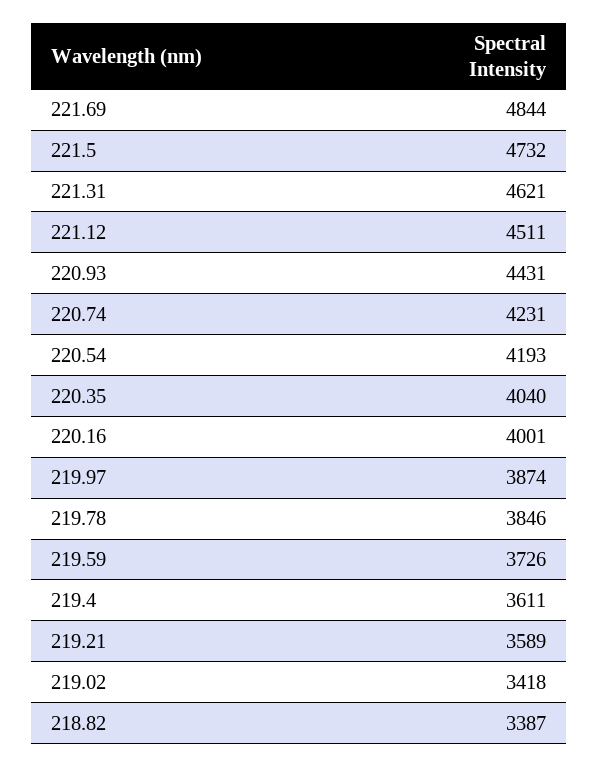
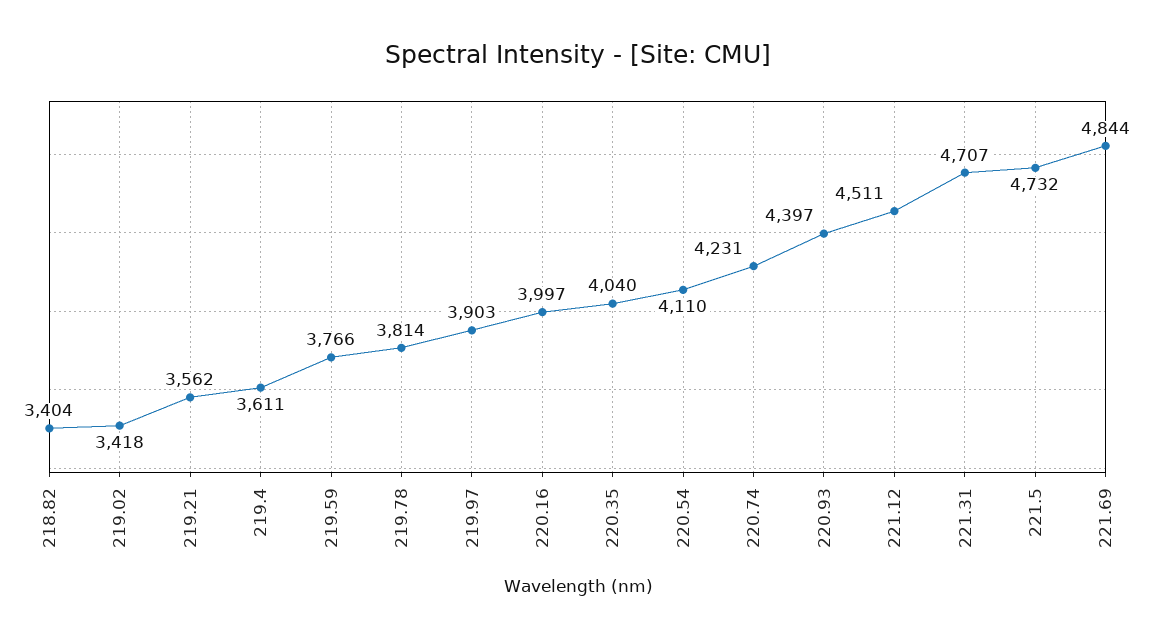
221.31: 4621 -> 4707
220.93: 4431 -> 4397
220.54: 4193 -> 4110
220.16: 4001 -> 3997
219.97: 3874 -> 3903
219.78: 3846 -> 3814
219.59: 3726 -> 3766
219.21: 3589 -> 3562
218.82: 3387 -> 3404

